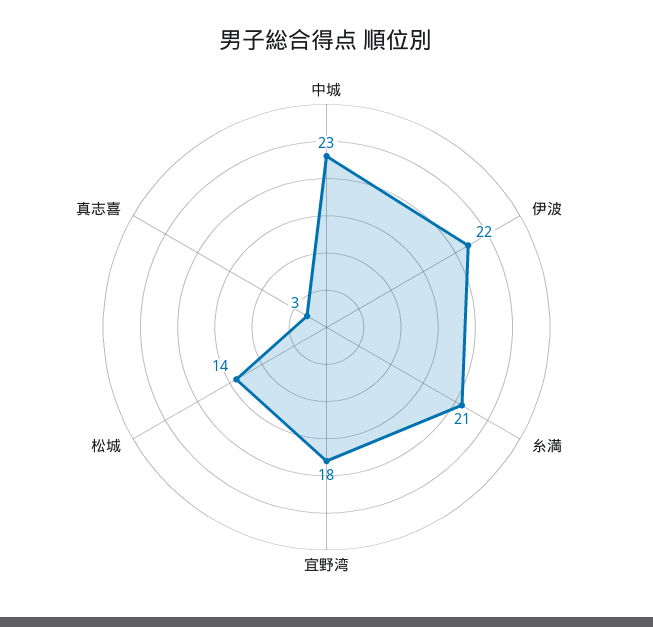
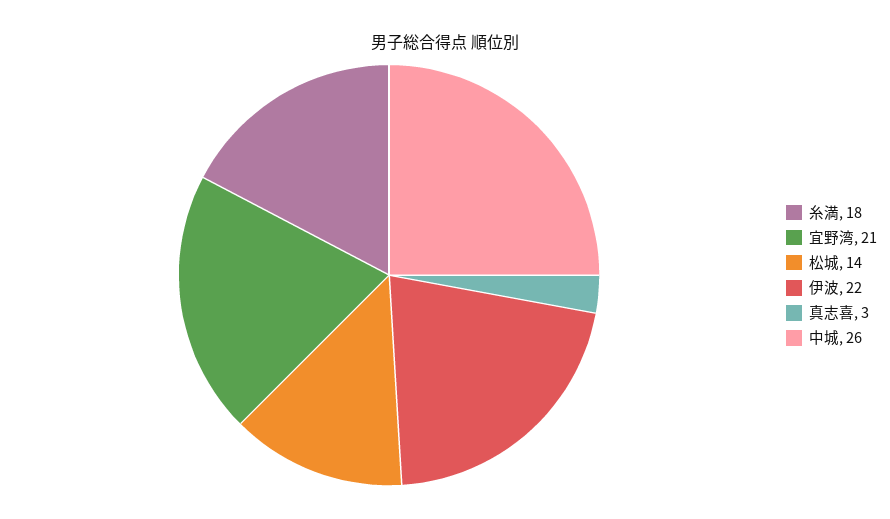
中城: 23 -> 26
糸満: 21 -> 18
宜野湾: 18 -> 21

